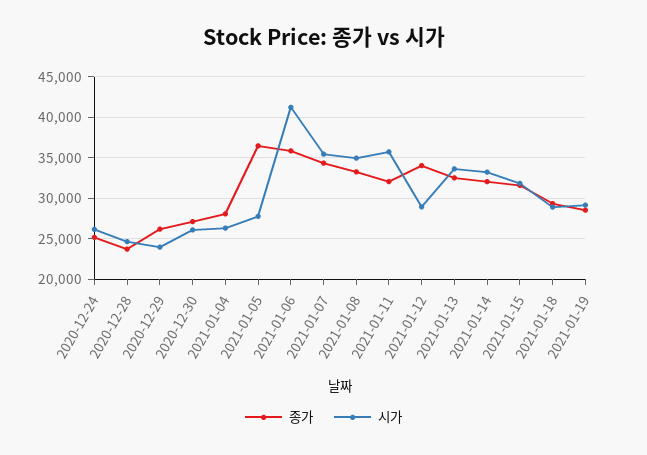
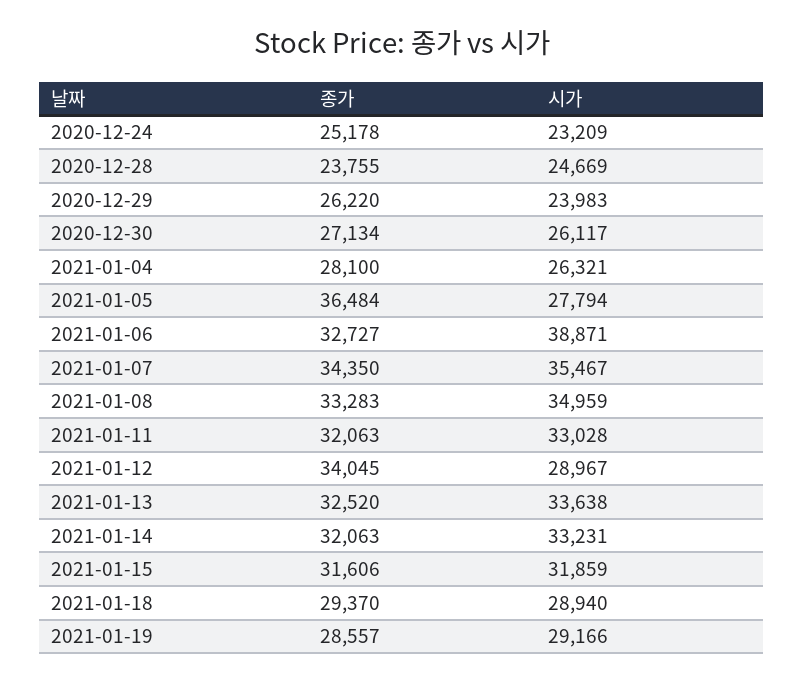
시가, 2020-12-24: 26000 -> 23209
종가, 2021-01-06: 36000 -> 32727
시가, 2021-01-06: 41000 -> 38871
시가, 2021-01-11: 36000 -> 33028

